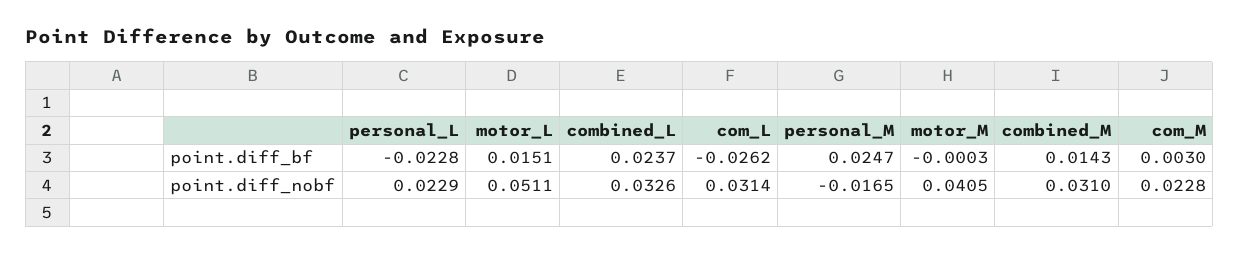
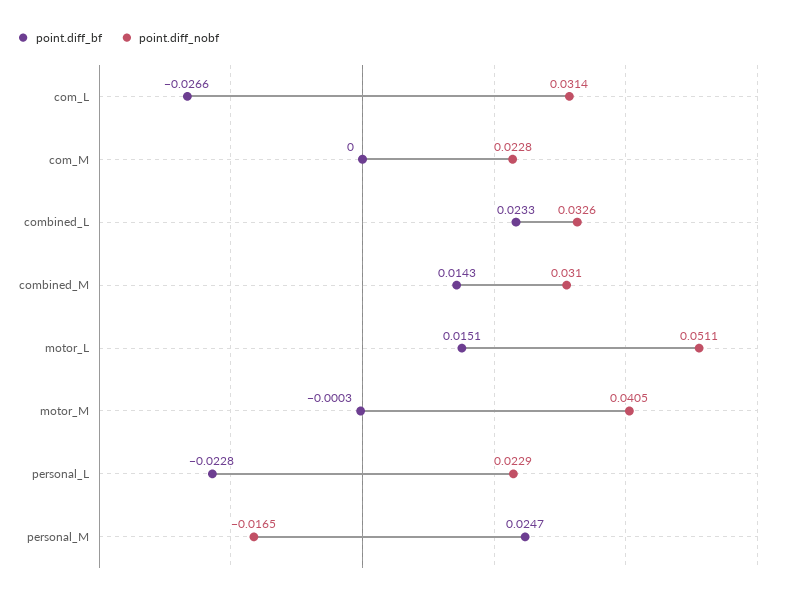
point.diff_bf, combined_L: 0.0237 -> 0.0233
point.diff_bf, com_L: -0.0262 -> -0.0266
point.diff_bf, com_M: 0.003 -> 0

